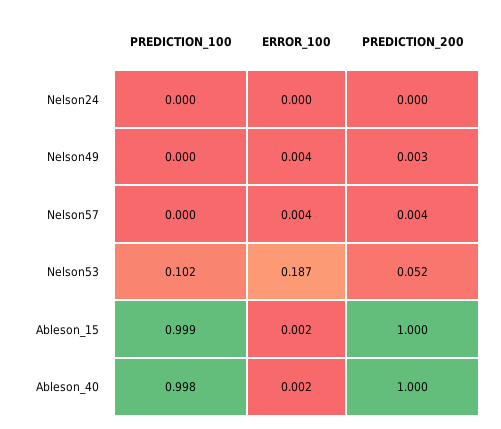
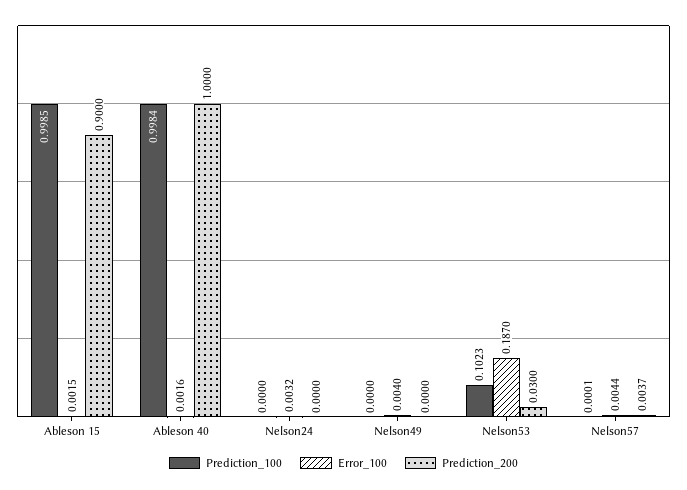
ERROR_100, Nelson24: 0 -> 0.0032
PREDICTION_200, Nelson49: 0.003 -> 0
PREDICTION_200, Nelson53: 0.052 -> 0.03
PREDICTION_200, Ableson_15: 1 -> 0.9

